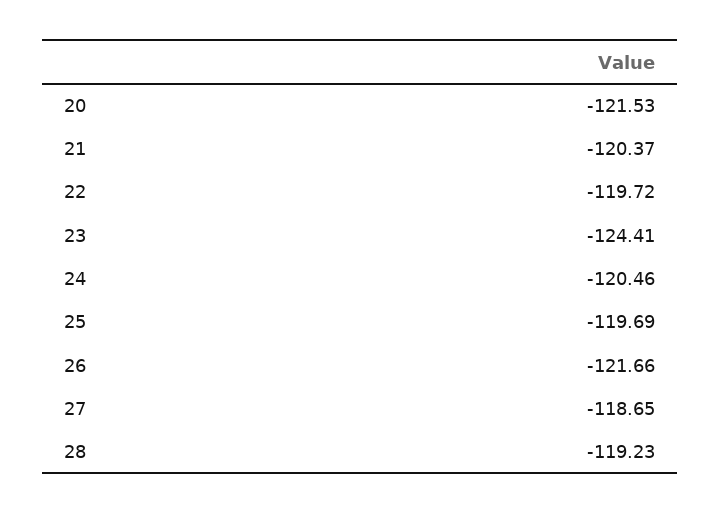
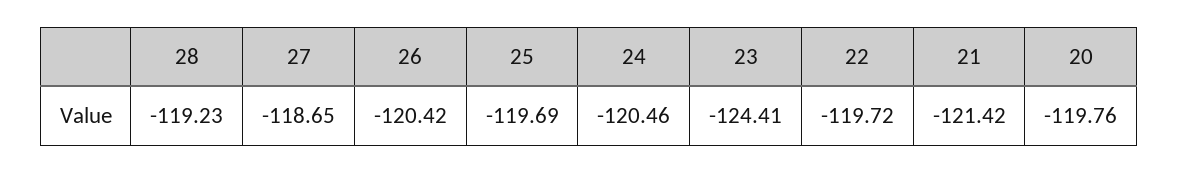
20: -121.53 -> -119.76
21: -120.37 -> -121.42
26: -121.66 -> -120.42

